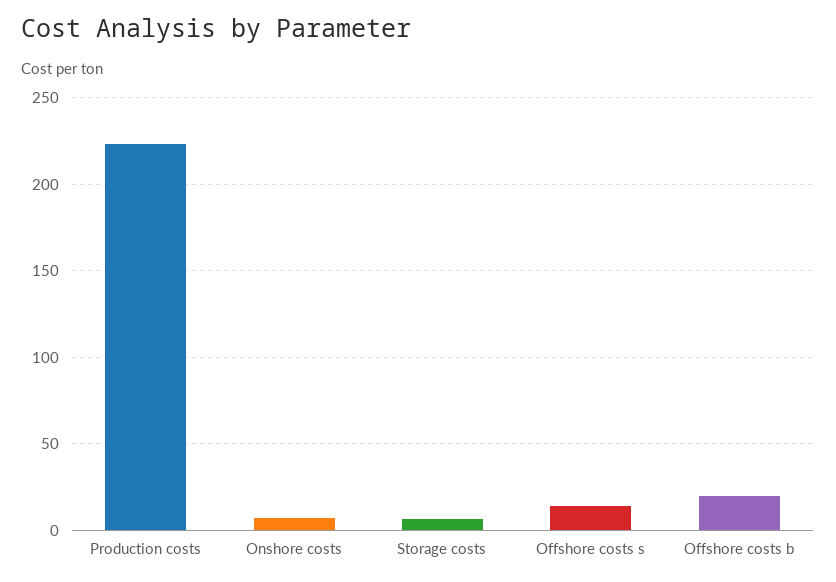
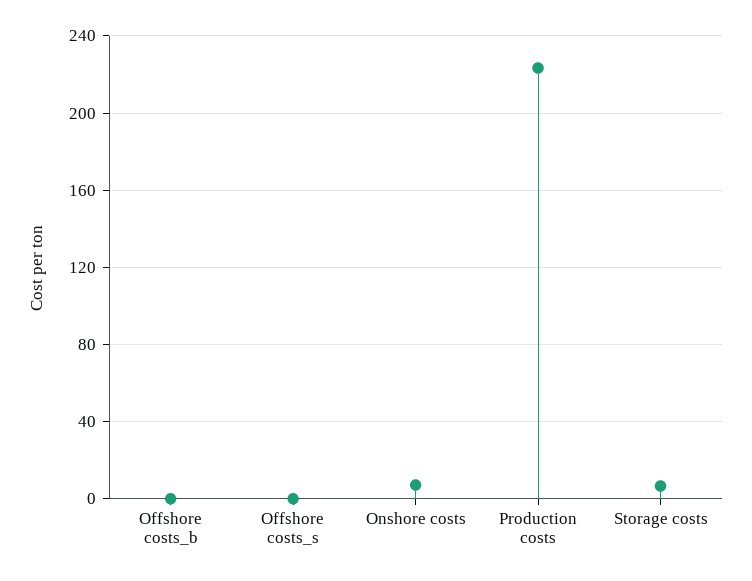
Offshore costs s: 15 -> 0
Offshore costs b: 20 -> 0

